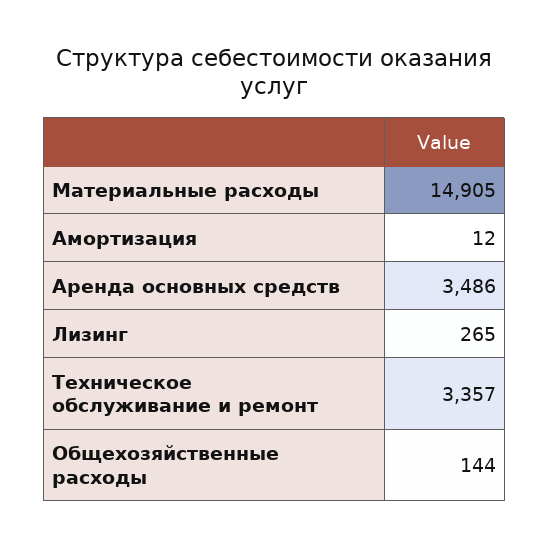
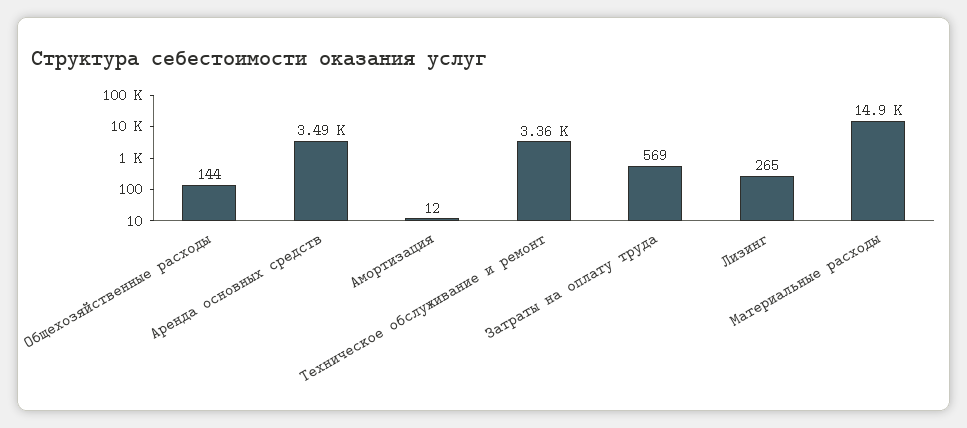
Затраты на оплату труда: none -> 569

